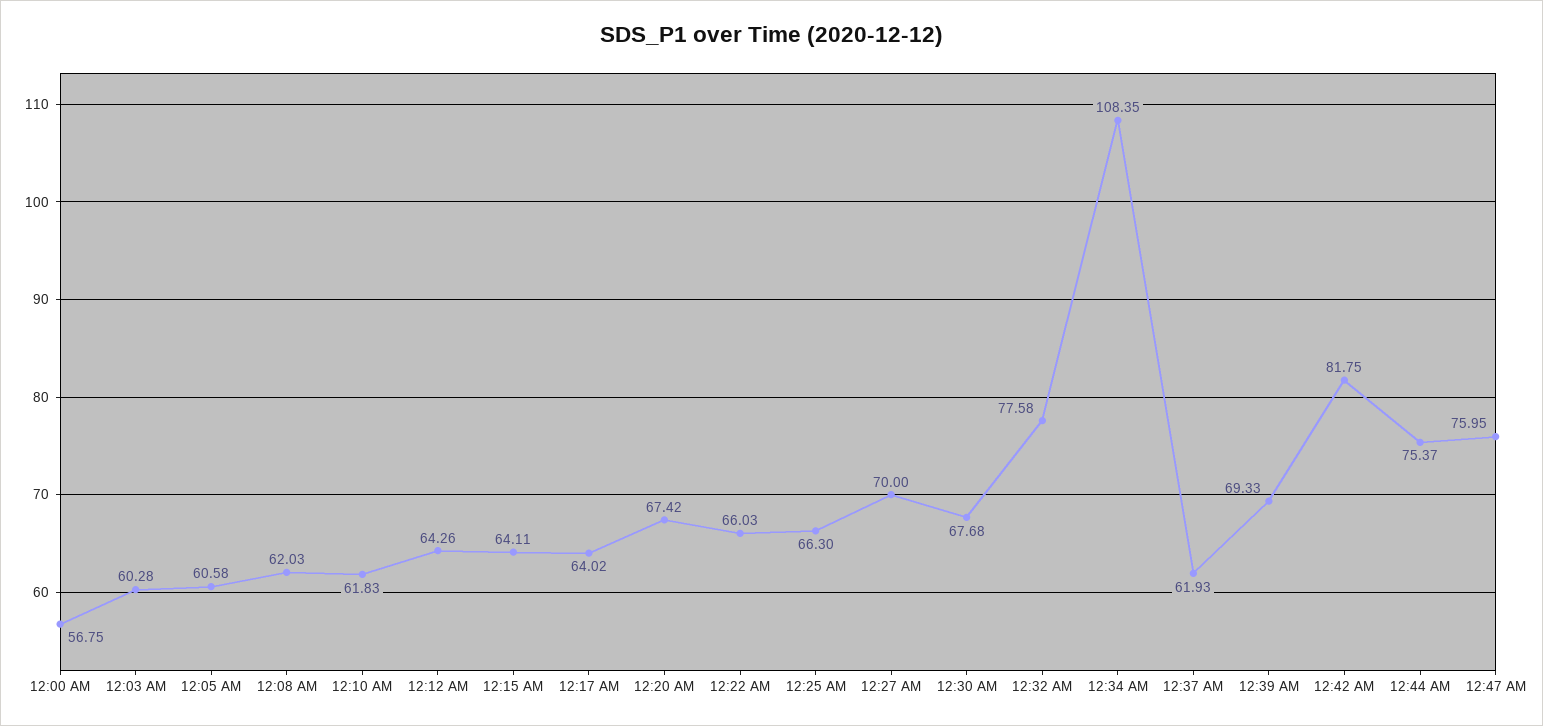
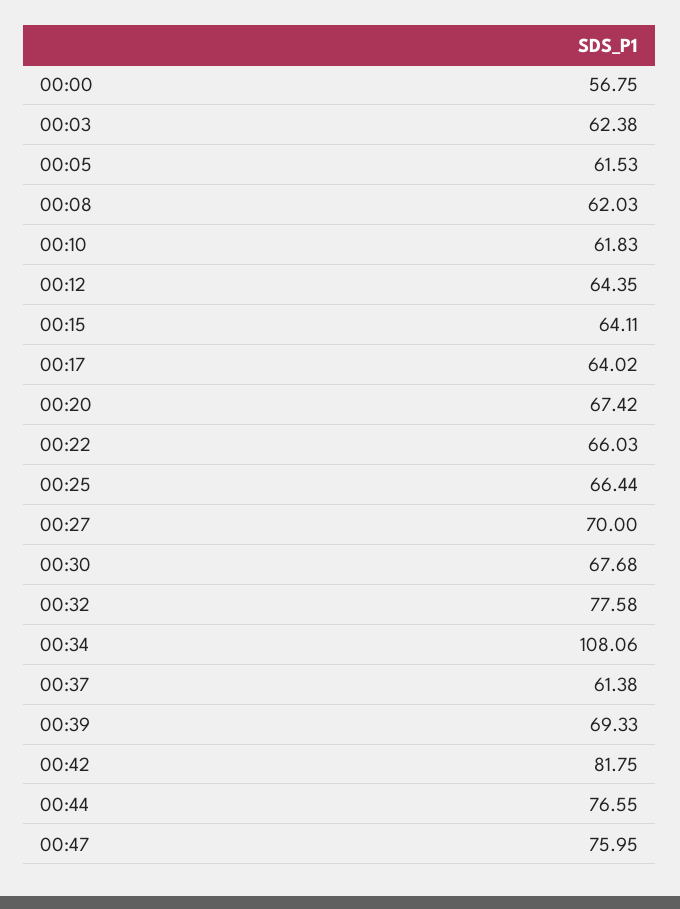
12:03 AM: 60.28 -> 62.38
12:05 AM: 60.58 -> 61.53
12:12 AM: 64.26 -> 64.35
12:25 AM: 66.3 -> 66.44
12:34 AM: 108.35 -> 108.06
12:37 AM: 61.93 -> 61.38
12:44 AM: 75.37 -> 76.55

